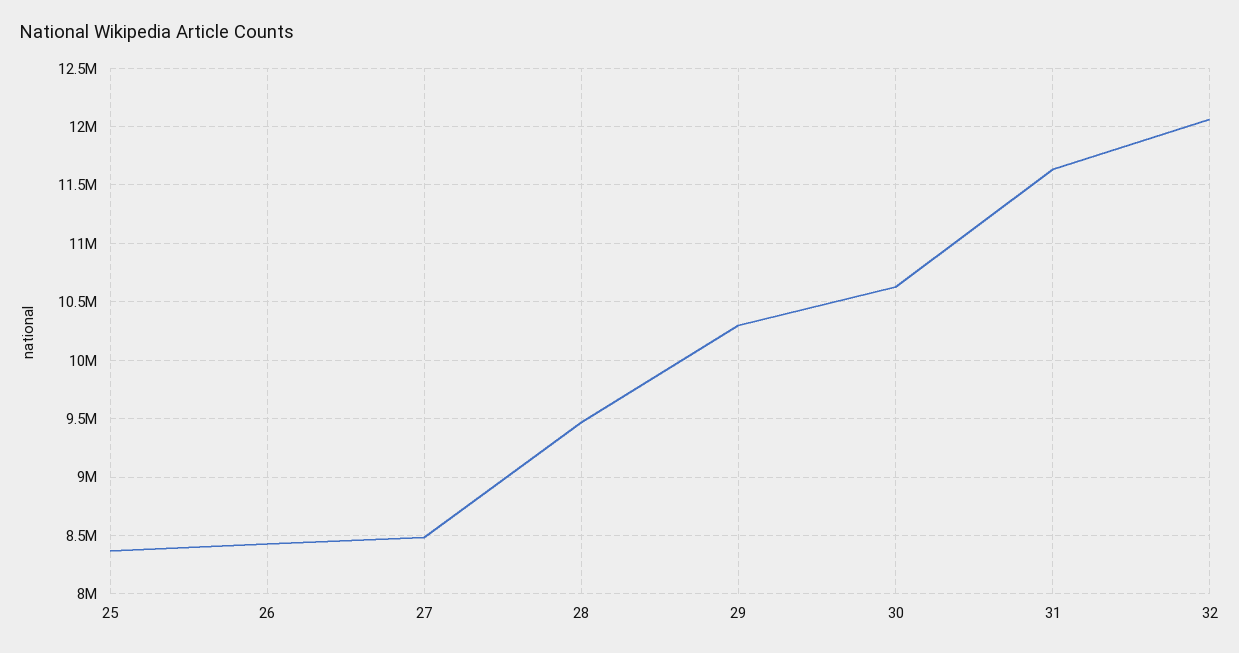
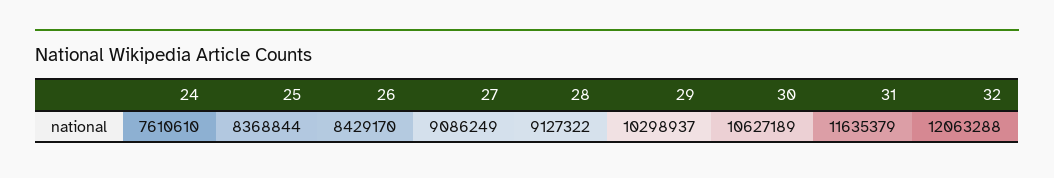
27: 8500000 -> 9086249
28: 9500000 -> 9127322
24: none -> 7610610

